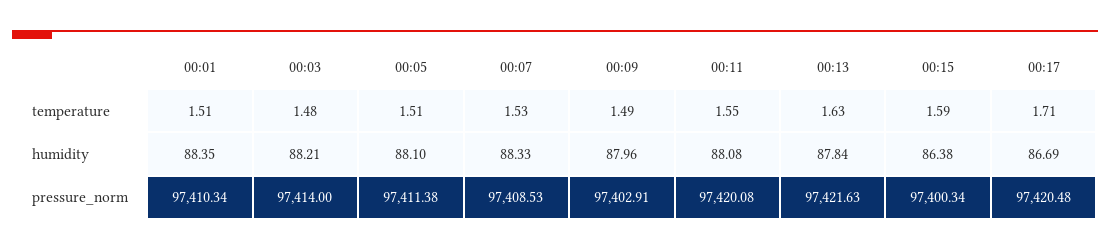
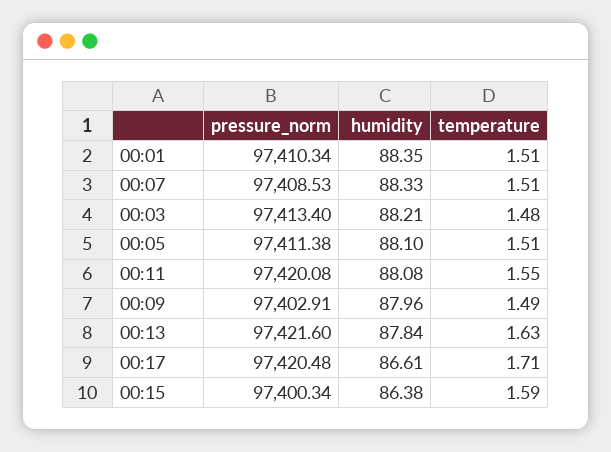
00:07, temperature: 1.53 -> 1.51
00:17, humidity: 86.69 -> 86.61
00:03, pressure_norm: 97414 -> 97413.4
00:13, pressure_norm: 97421.63 -> 97421.6

